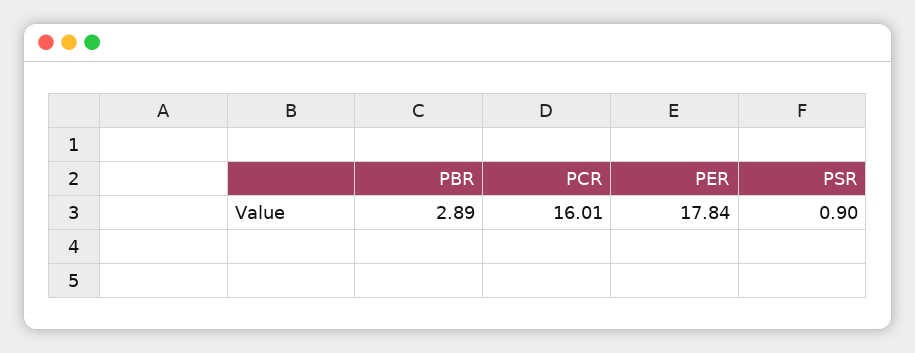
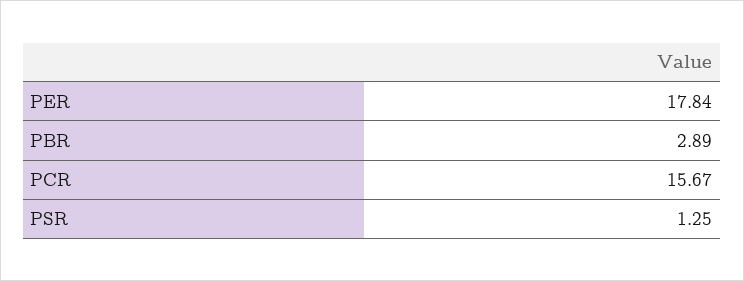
PCR: 16.01 -> 15.67
PSR: 0.9 -> 1.25

